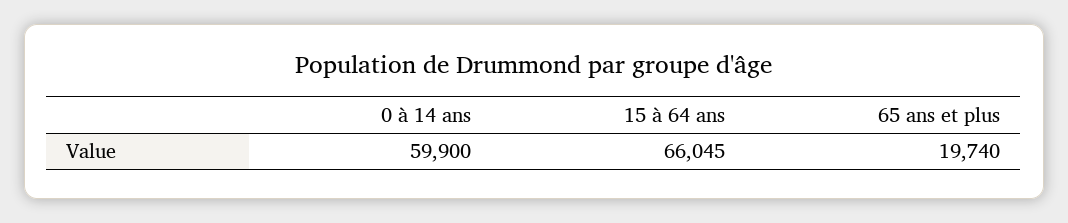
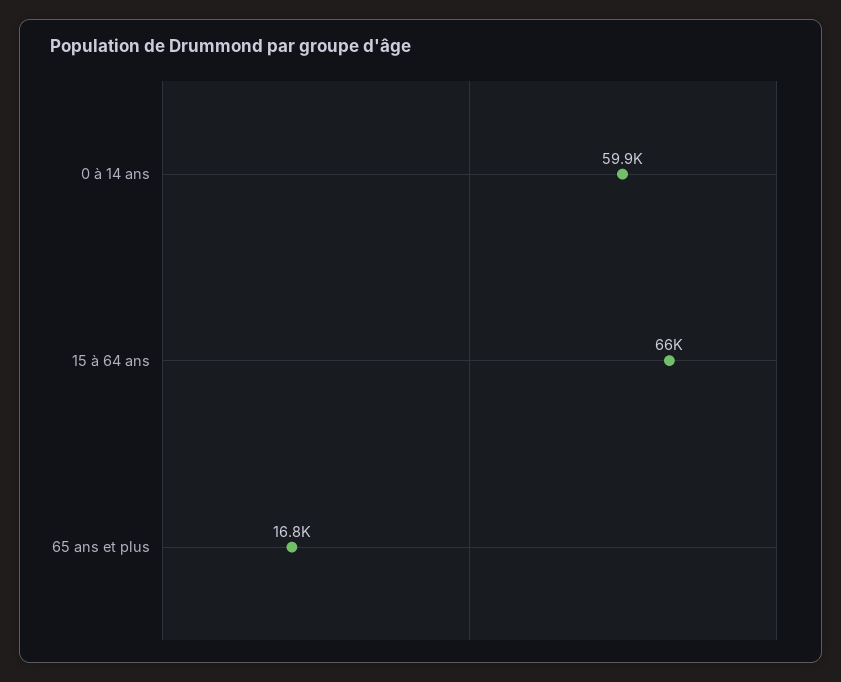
65 ans et plus: 19740 -> 16800

